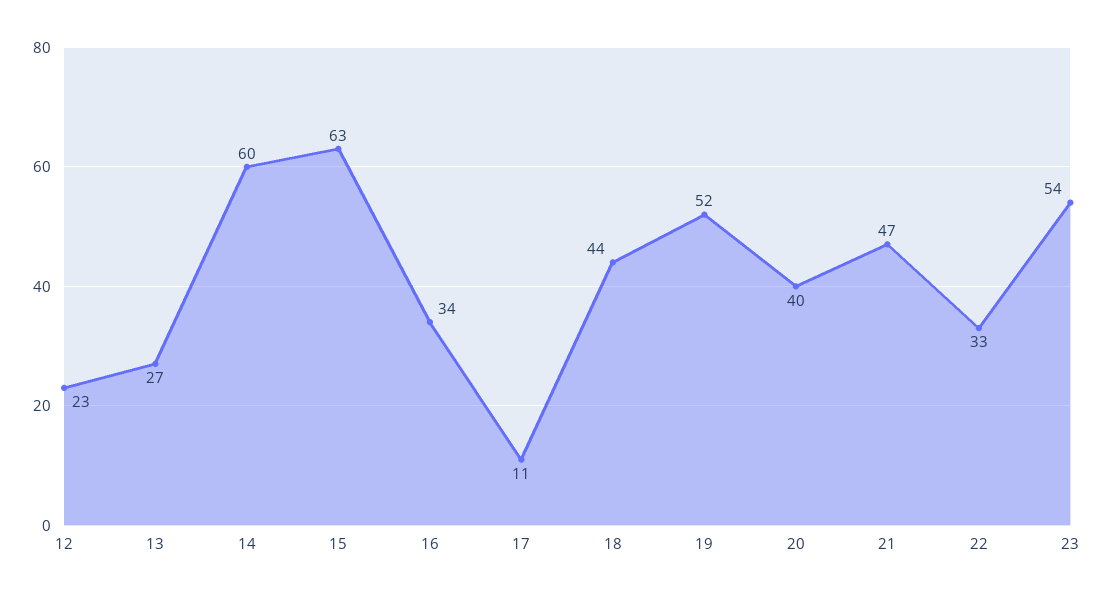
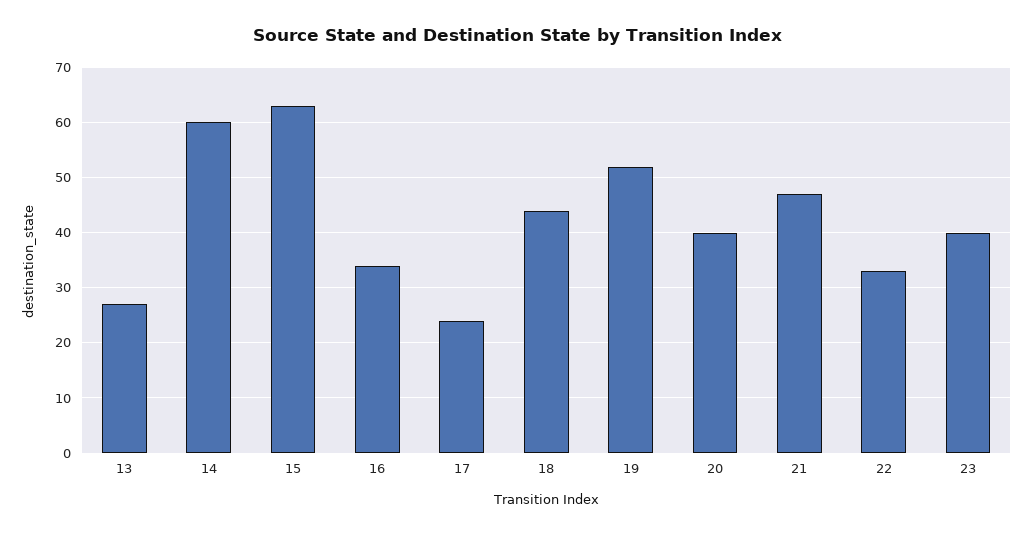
12: 23 -> none
17: 11 -> 25
23: 54 -> 40

